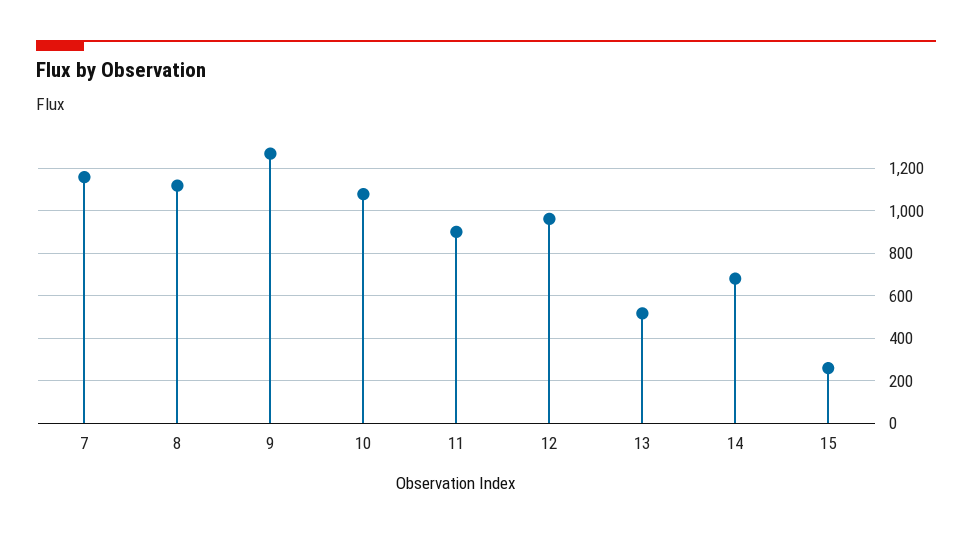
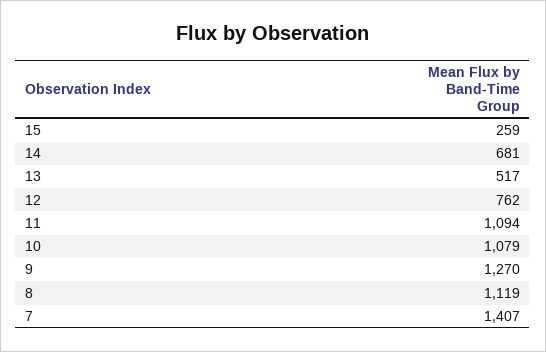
7: 1150 -> 1407
11: 900 -> 1094
12: 950 -> 762

